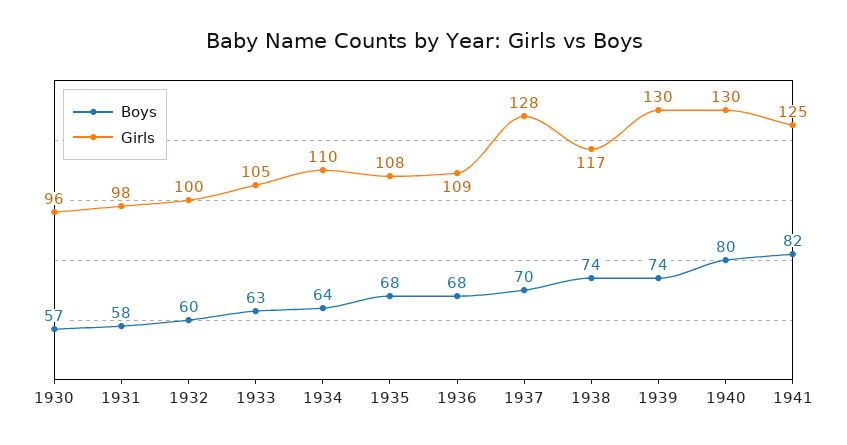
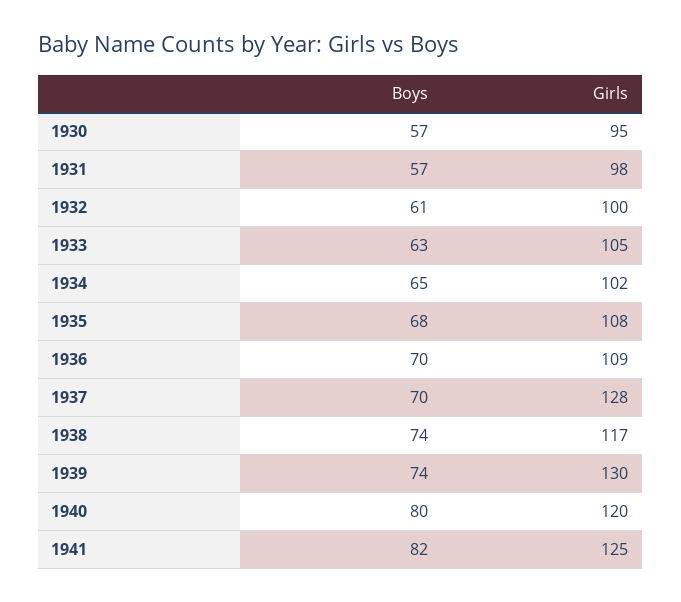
Girls, 1930: 96 -> 95
Boys, 1931: 58 -> 57
Boys, 1932: 60 -> 61
Boys, 1934: 64 -> 65
Girls, 1934: 110 -> 102
Boys, 1936: 68 -> 70
Girls, 1940: 130 -> 120

